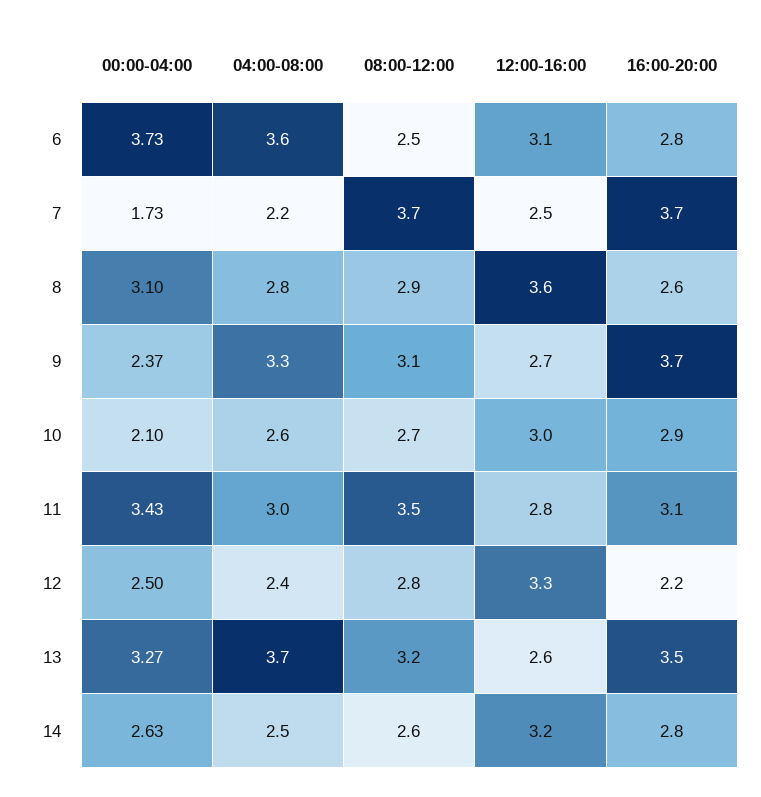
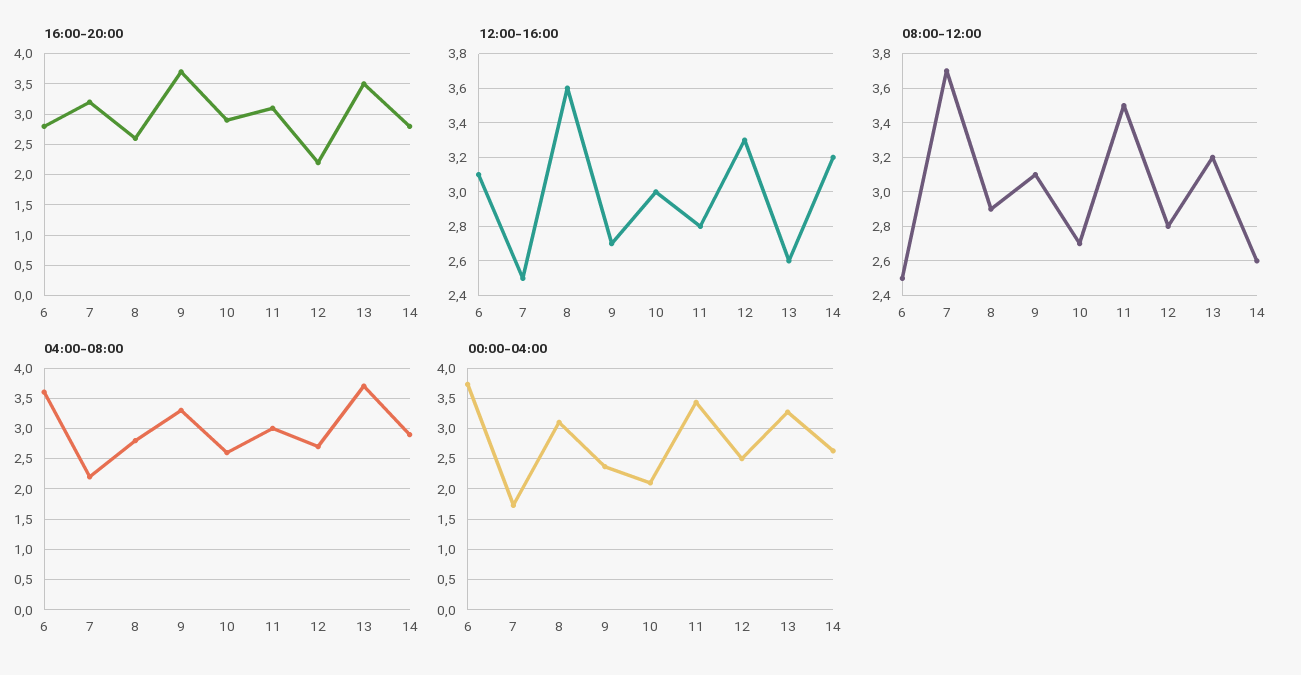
16:00-20:00, 7: 3.7 -> 3.2
04:00-08:00, 12: 2.4 -> 2.7
04:00-08:00, 14: 2.5 -> 2.9

